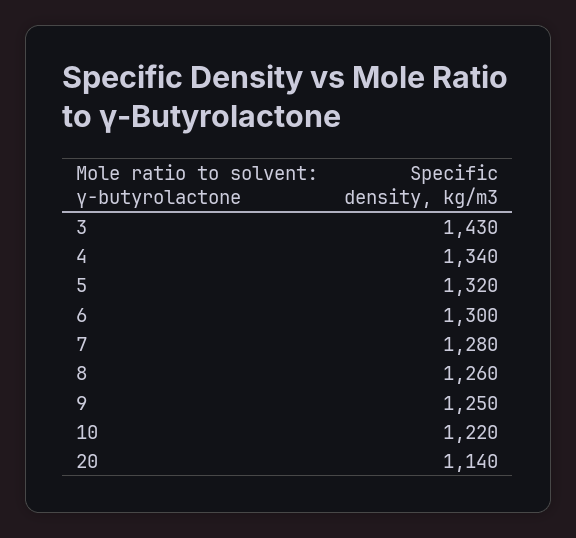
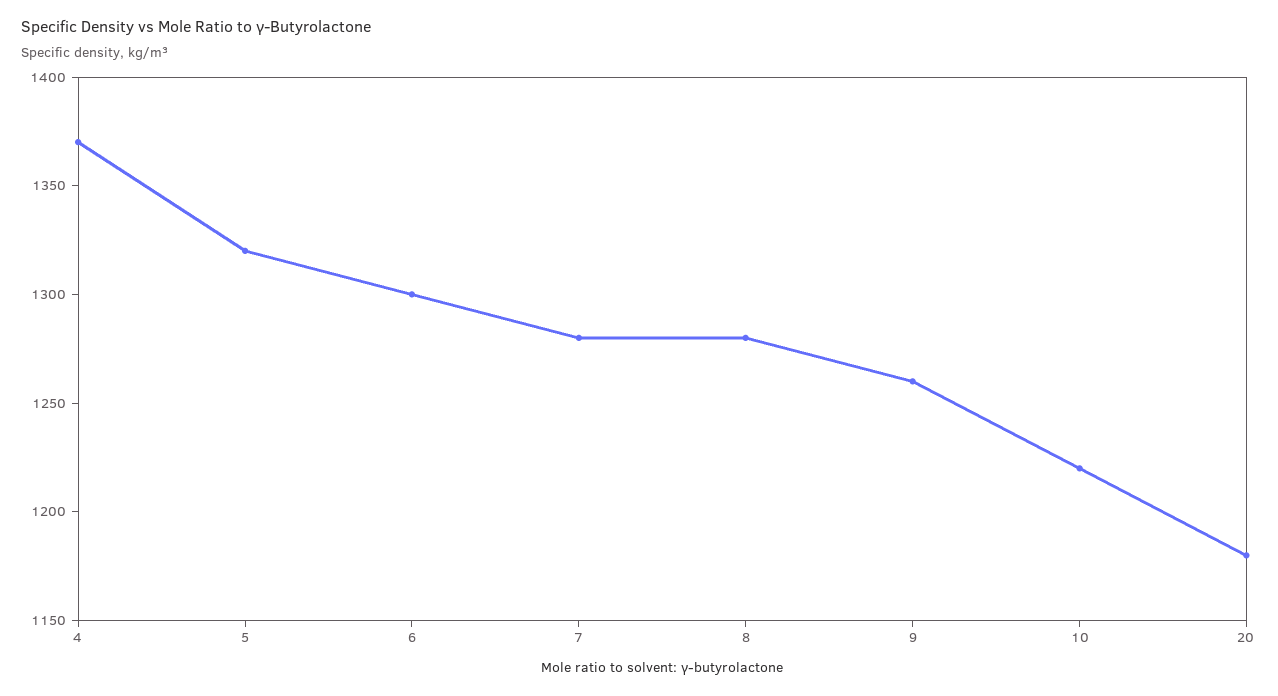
3: 1430 -> none
4: 1340 -> 1370
8: 1260 -> 1280
9: 1250 -> 1260
20: 1140 -> 1180

